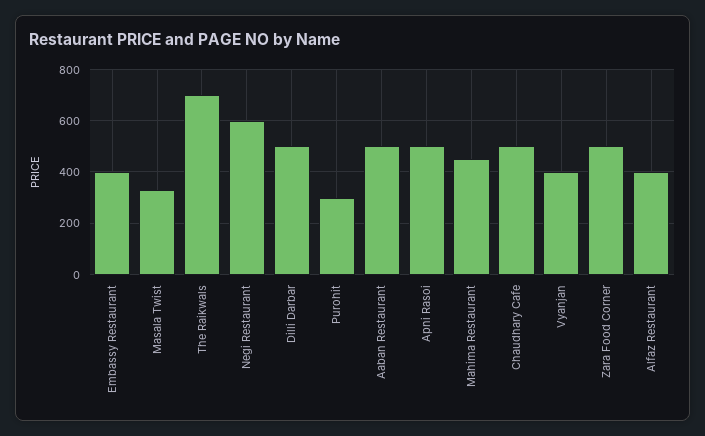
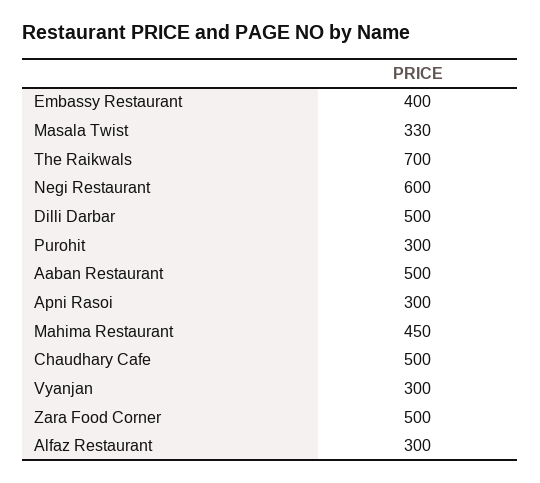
Apni Rasoi: 500 -> 300
Vyanjan: 400 -> 300
Alfaz Restaurant: 400 -> 300

